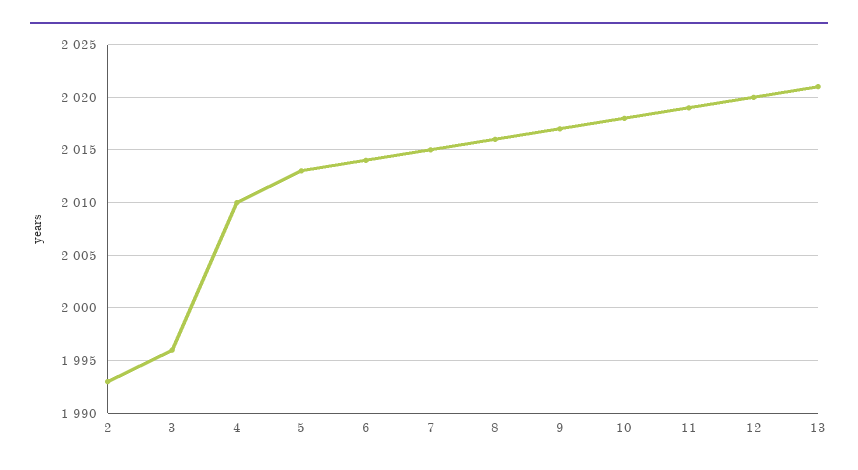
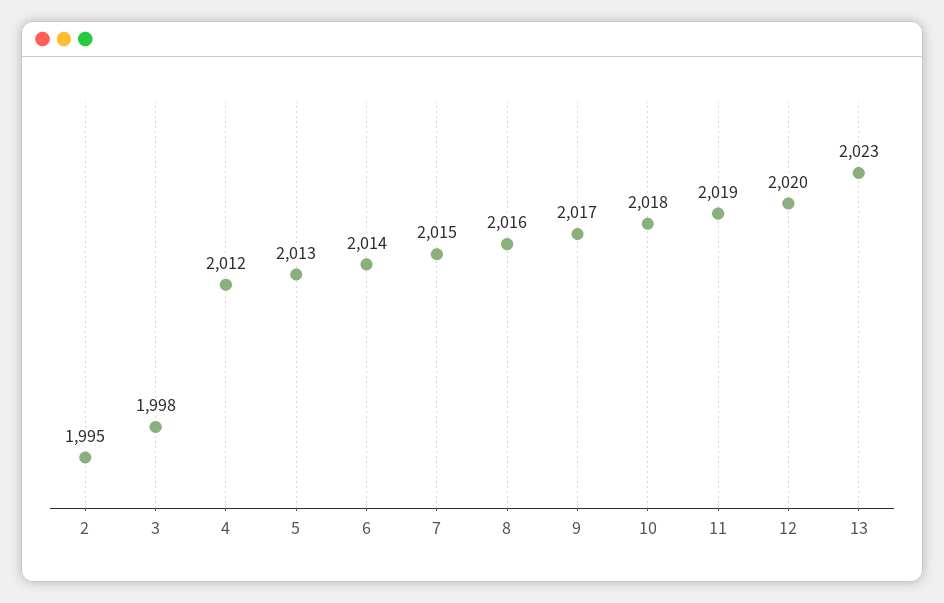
2: 1993 -> 1995
3: 1996 -> 1998
4: 2010 -> 2012
13: 2021 -> 2023

